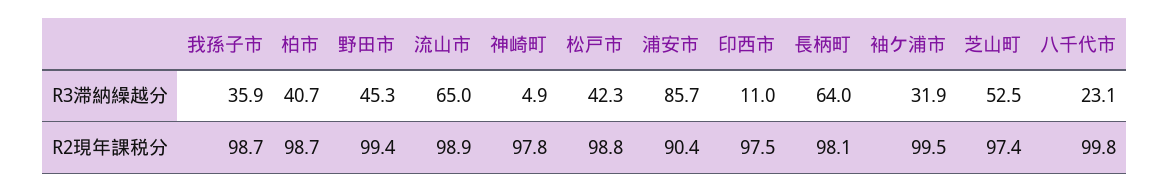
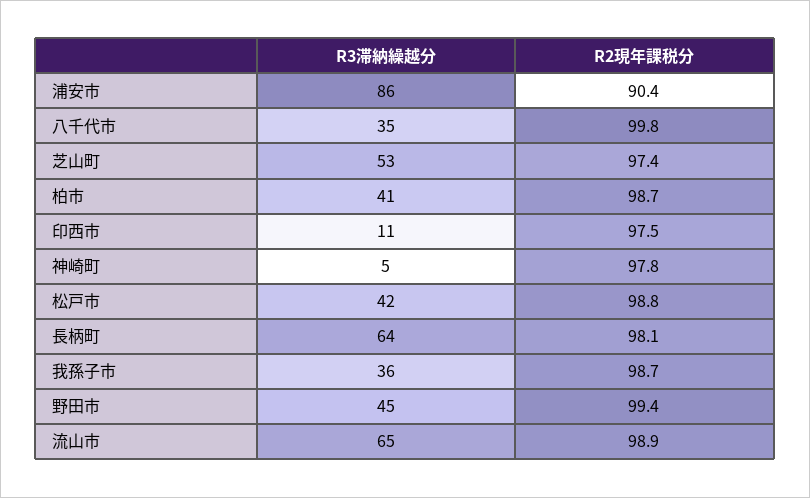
袖ケ浦市, R3滞納繰越分: 31.9 -> none
八千代市, R3滞納繰越分: 23.1 -> 35
袖ケ浦市, R2現年課税分: 99.5 -> none

